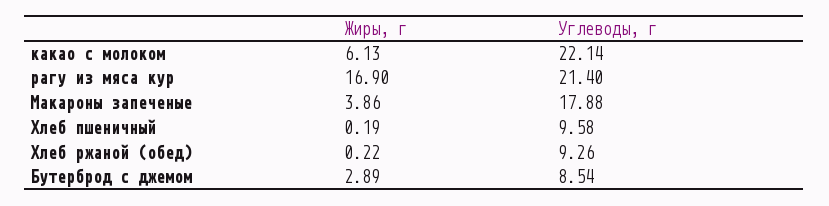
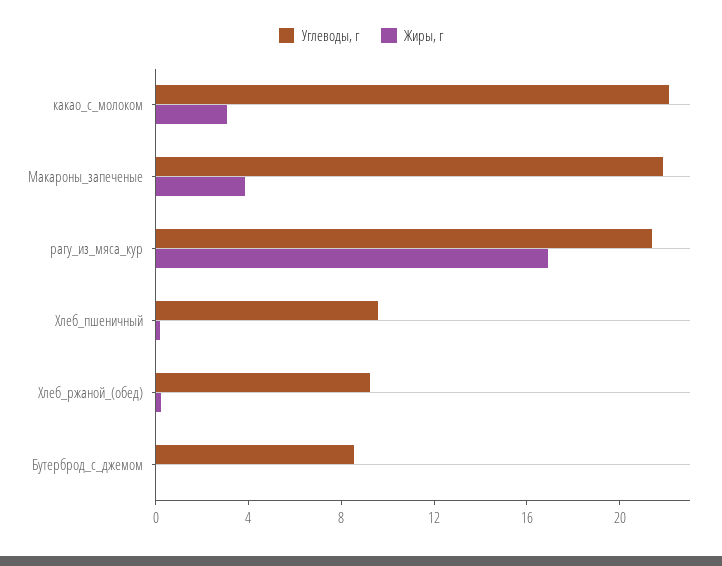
Жиры, г, какао с молоком: 6.13 -> 3
Углеводы, г, Макароны запеченые: 17.88 -> 22
Жиры, г, Бутерброд с джемом: 2.89 -> 0

